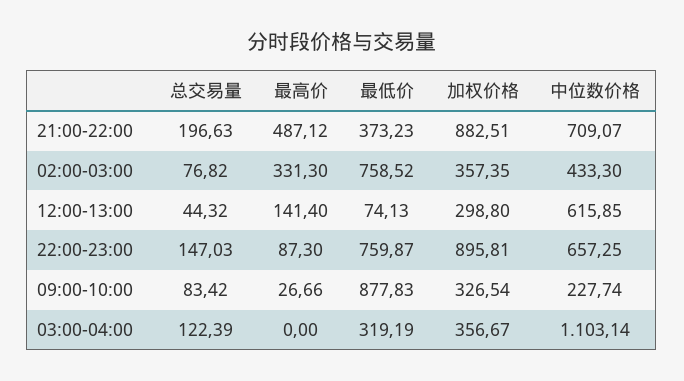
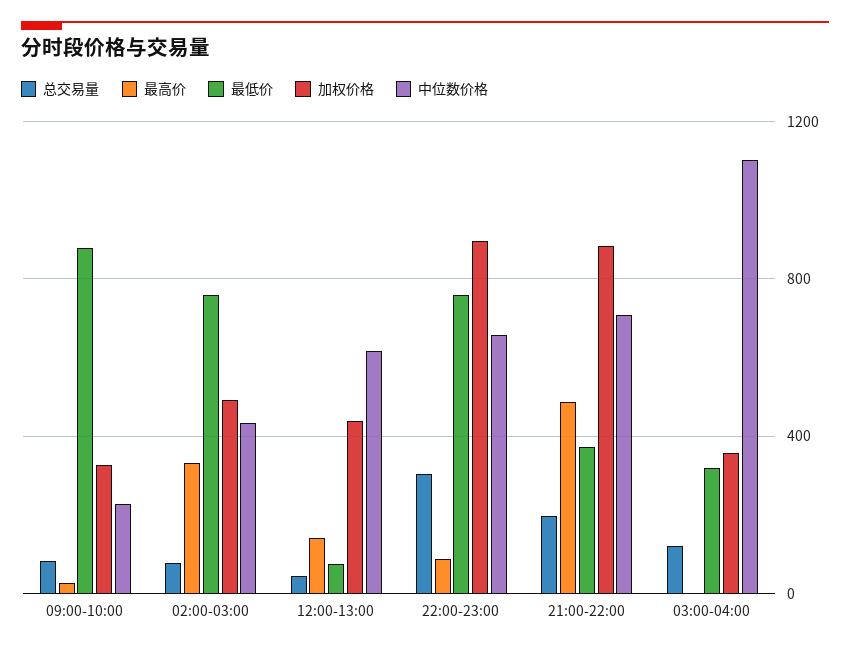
加权价格, 02:00-03:00: 357.35 -> 500
加权价格, 12:00-13:00: 298.8 -> 450
总交易量, 22:00-23:00: 147.03 -> 300

